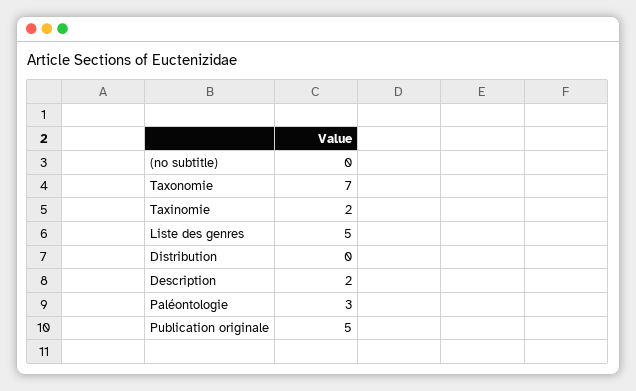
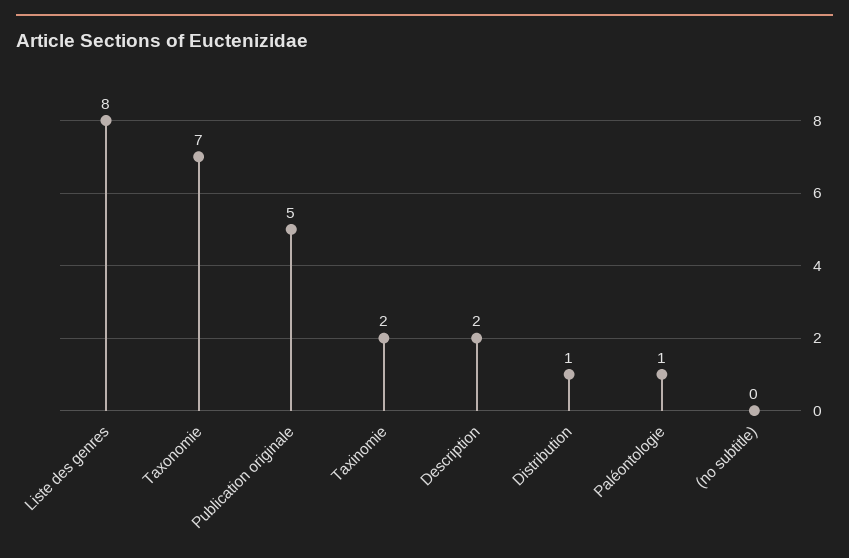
Liste des genres: 5 -> 8
Distribution: 0 -> 1
Paléontologie: 3 -> 1

